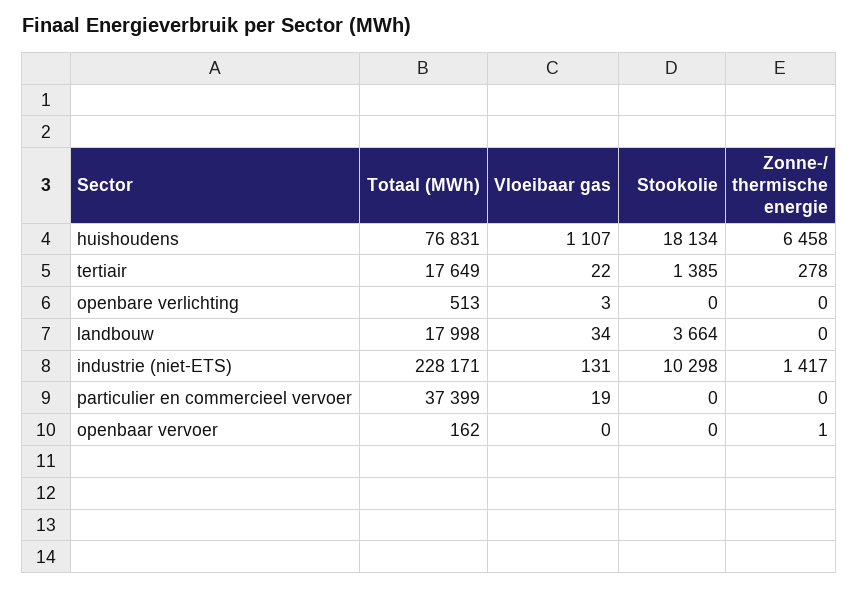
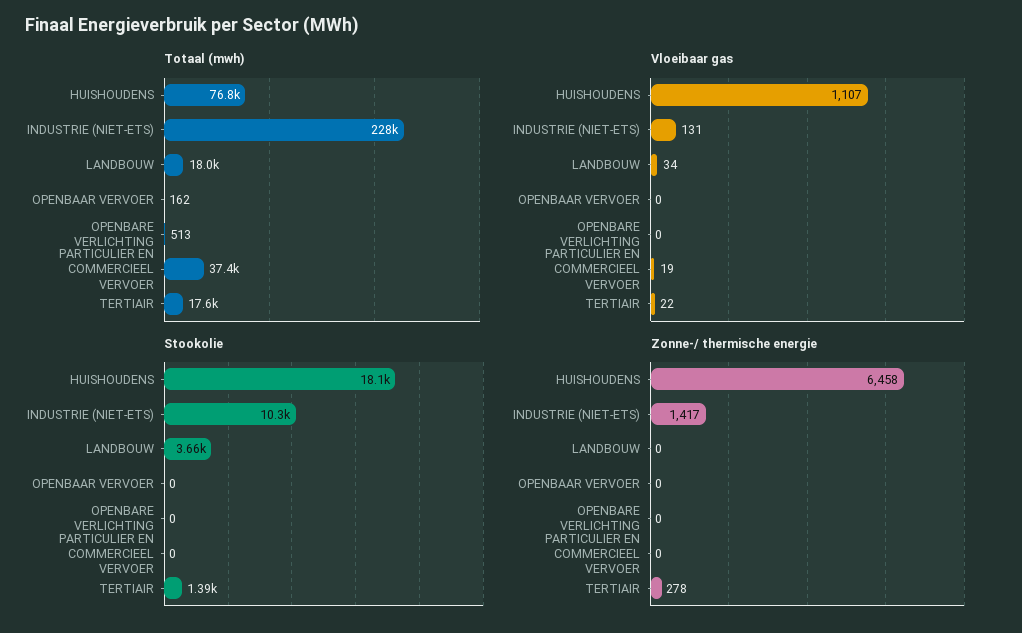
Vloeibaar gas, openbare verlichting: 3 -> 0
Zonne-/ thermische energie, openbaar vervoer: 1 -> 0

